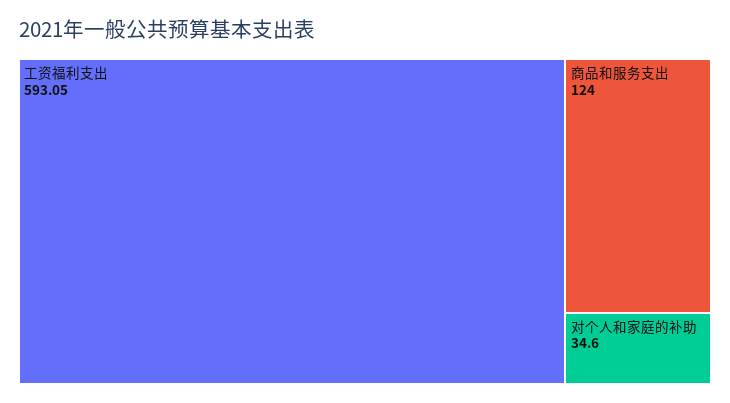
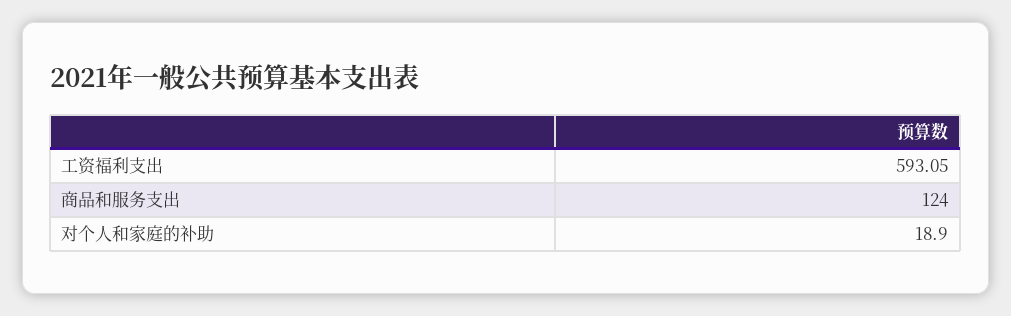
对个人和家庭的补助: 34.6 -> 18.9

